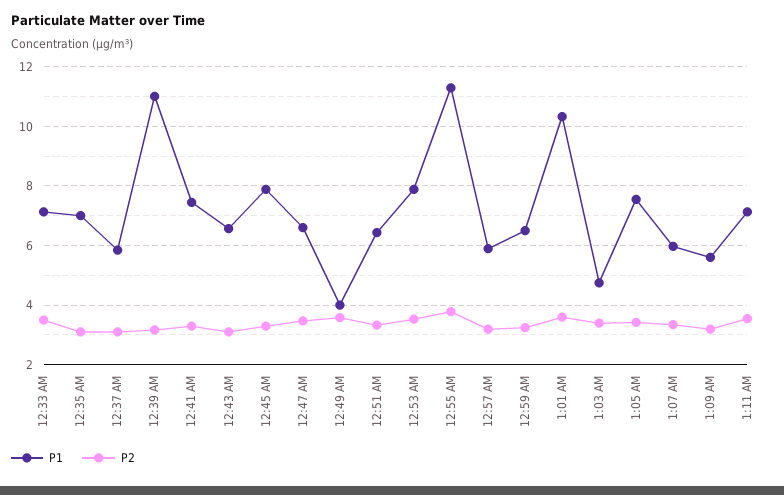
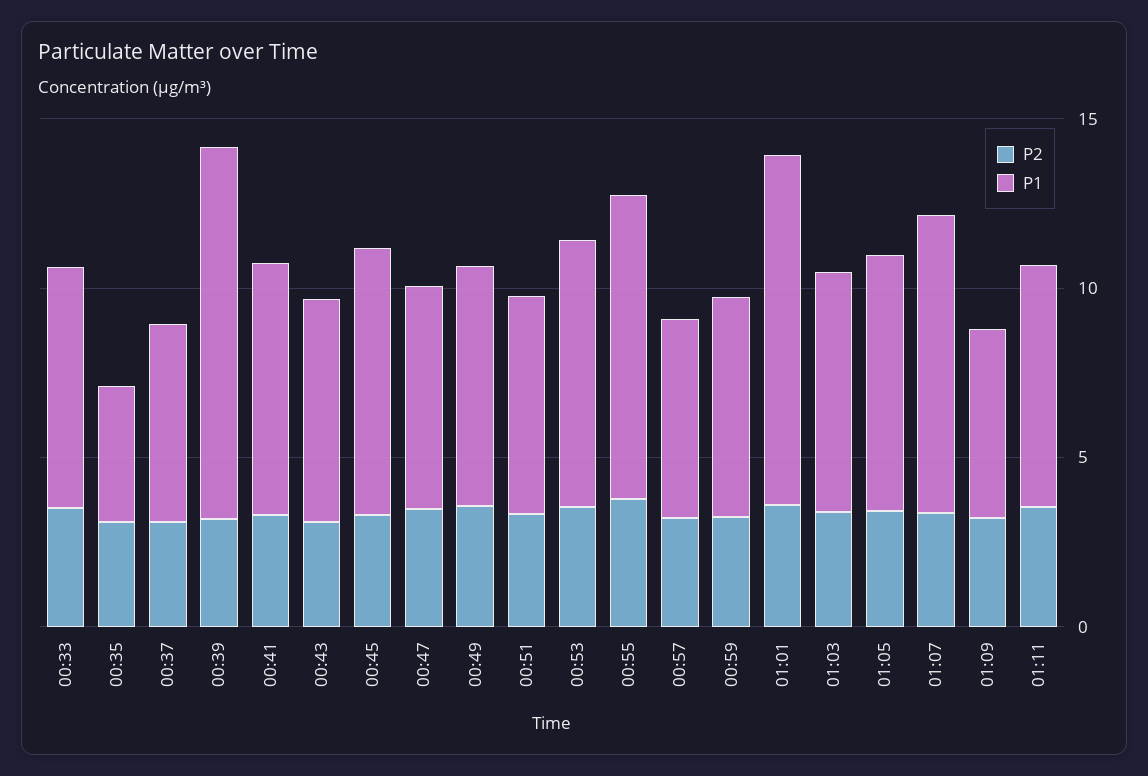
P1, 12:35 AM: 7 -> 4
P1, 12:49 AM: 4 -> 7
P1, 12:55 AM: 11.25 -> 9
P1, 1:03 AM: 4.75 -> 7
P1, 1:07 AM: 6 -> 9

